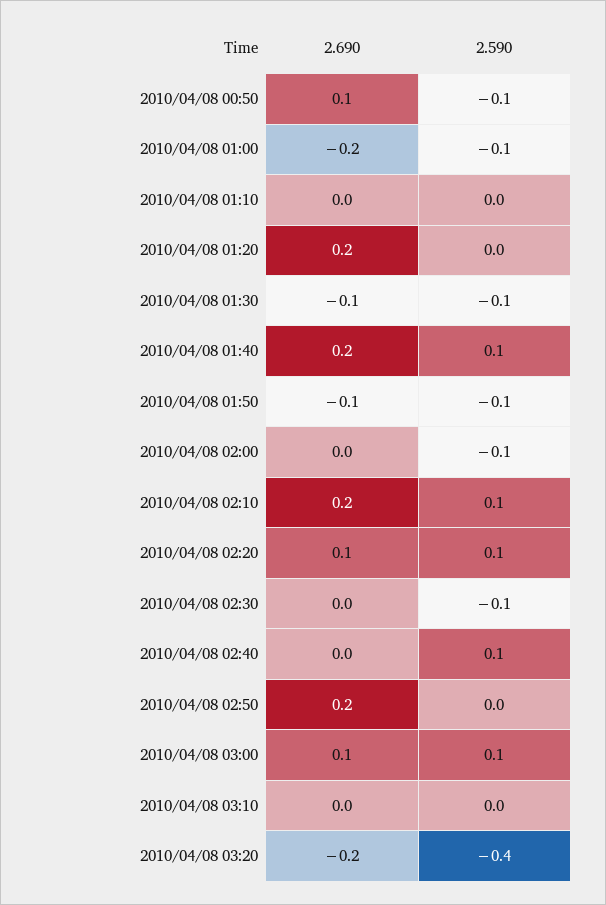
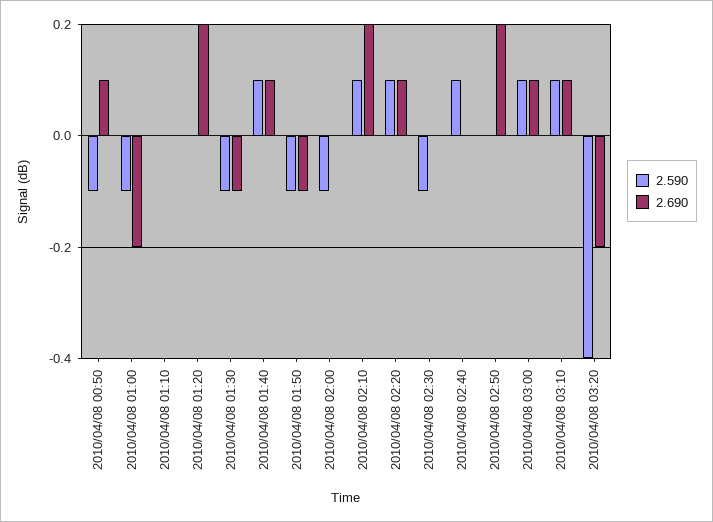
2.690, 2010/04/08 01:40: 0.2 -> 0.1
2.690, 2010/04/08 03:10: 0 -> 0.1
2.590, 2010/04/08 03:10: 0 -> 0.1

